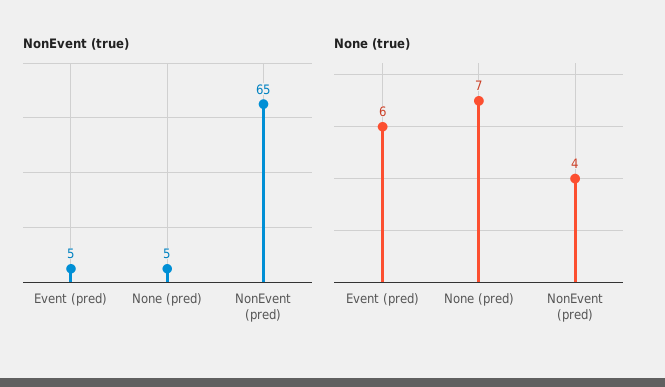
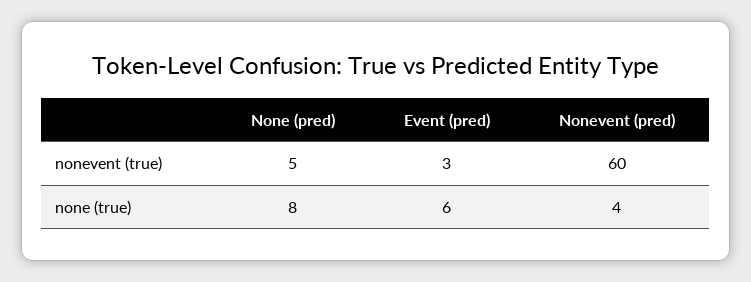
NonEvent (true), Event (pred): 5 -> 3
NonEvent (true), NonEvent (pred): 65 -> 60
None (true), None (pred): 7 -> 8

